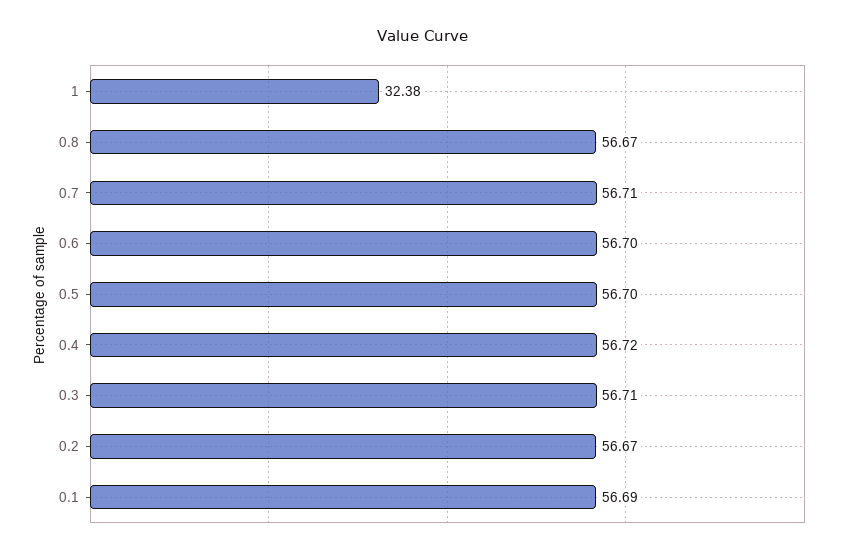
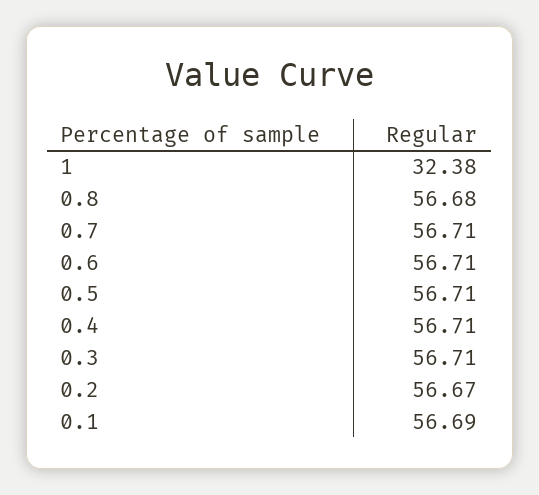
0.8: 56.67 -> 56.68
0.6: 56.7 -> 56.71
0.5: 56.7 -> 56.71
0.4: 56.72 -> 56.71

